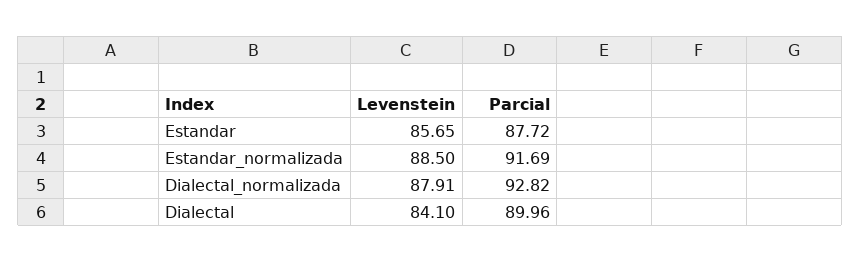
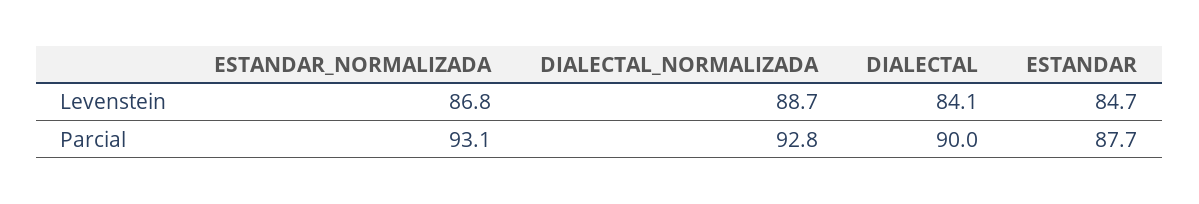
Levenstein, Estandar: 85.65 -> 84.7
Levenstein, Estandar_normalizada: 88.5 -> 86.8
Parcial, Estandar_normalizada: 91.69 -> 93.1
Levenstein, Dialectal_normalizada: 87.91 -> 88.7

